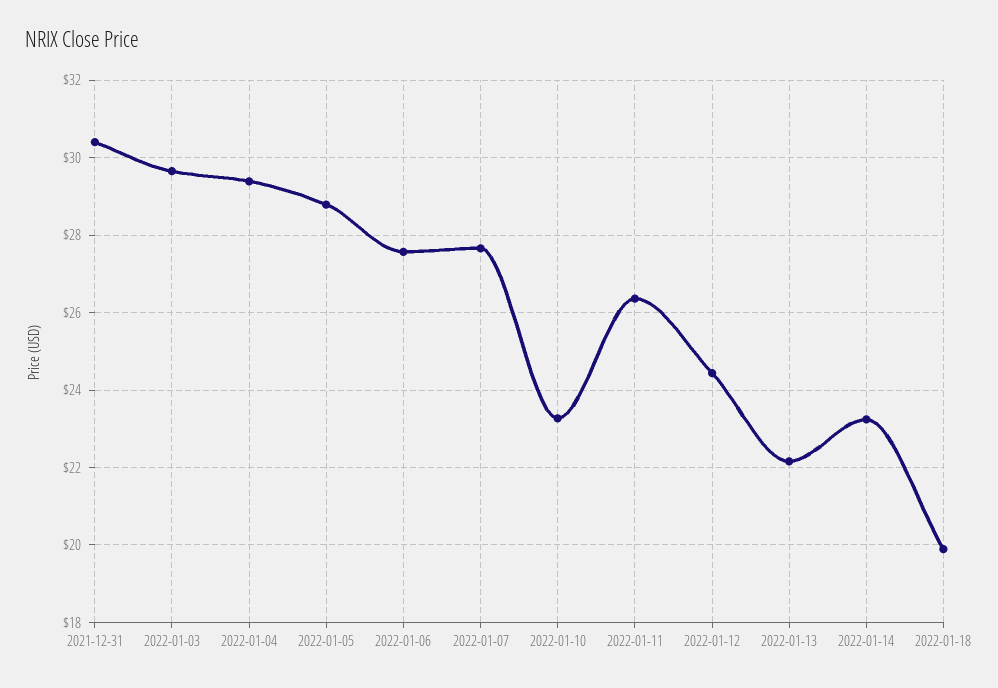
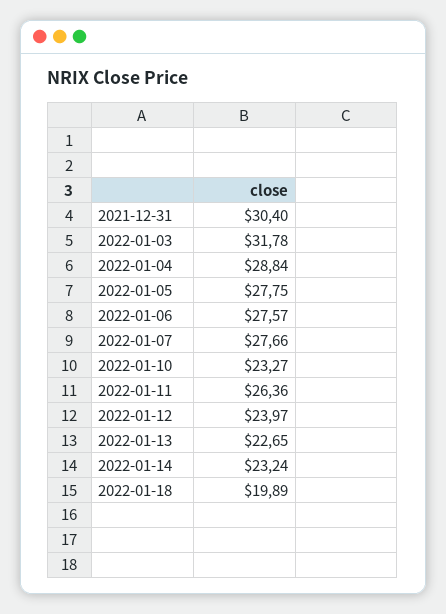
2022-01-03: 29.6 -> 31.78
2022-01-04: 29.4 -> 28.84
2022-01-05: 28.8 -> 27.75
2022-01-12: 24.4 -> 23.97
2022-01-13: 22.2 -> 22.65

